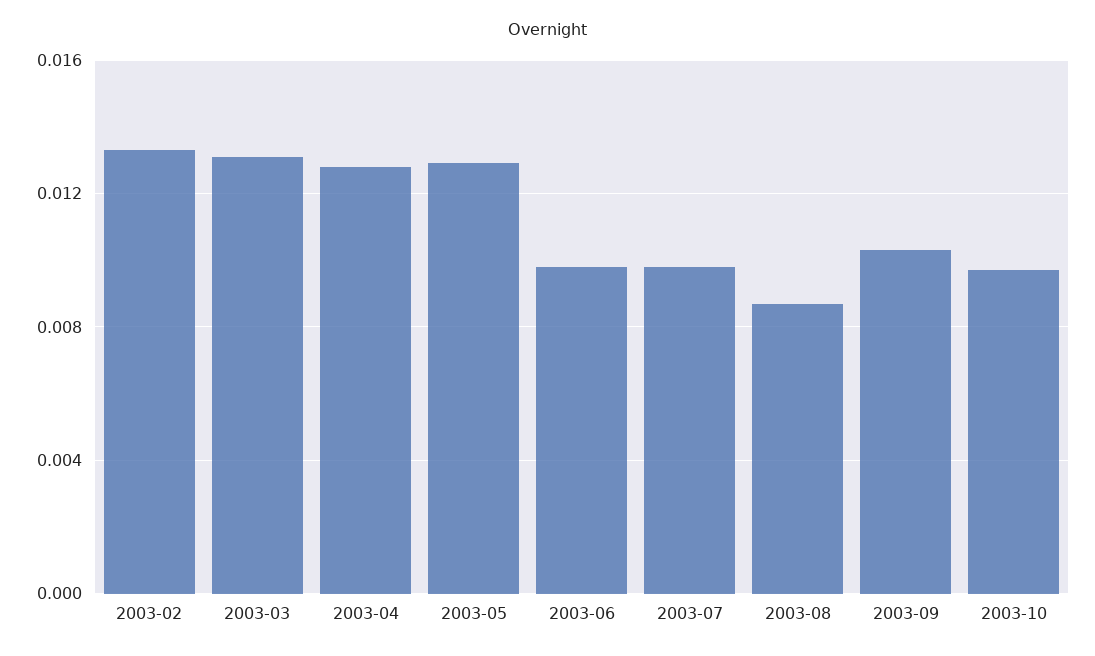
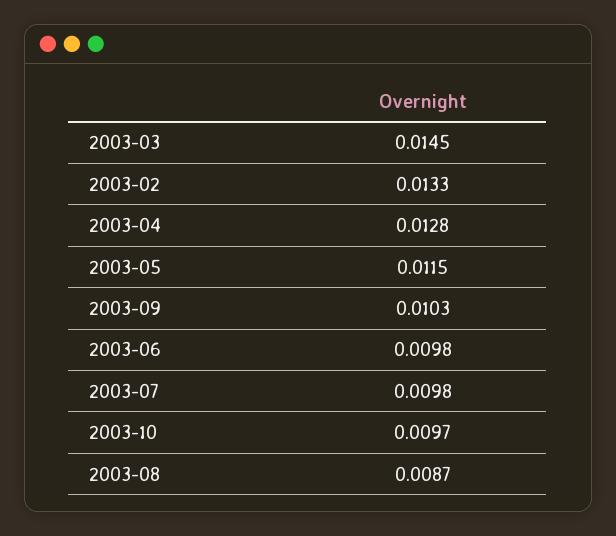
2003-03: 0.013 -> 0.0145
2003-05: 0.013 -> 0.0115

